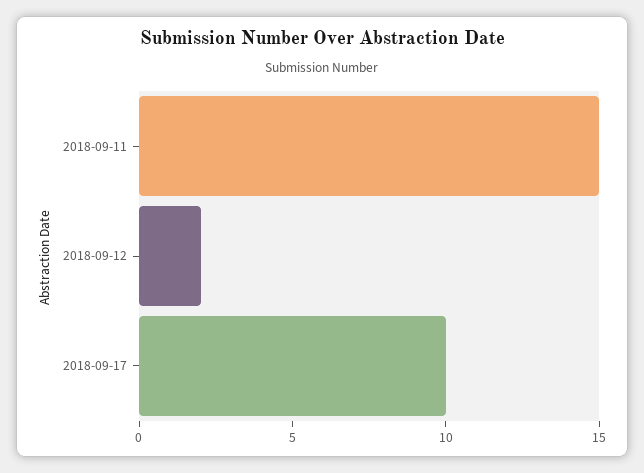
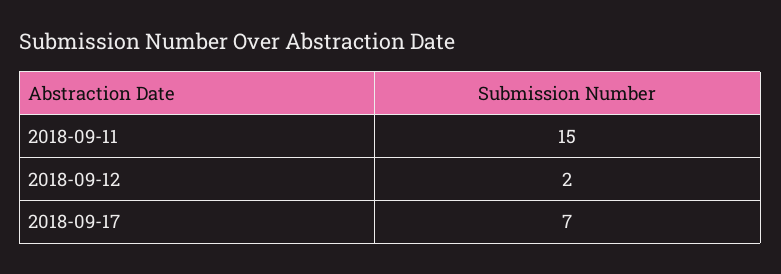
2018-09-17: 10 -> 7

